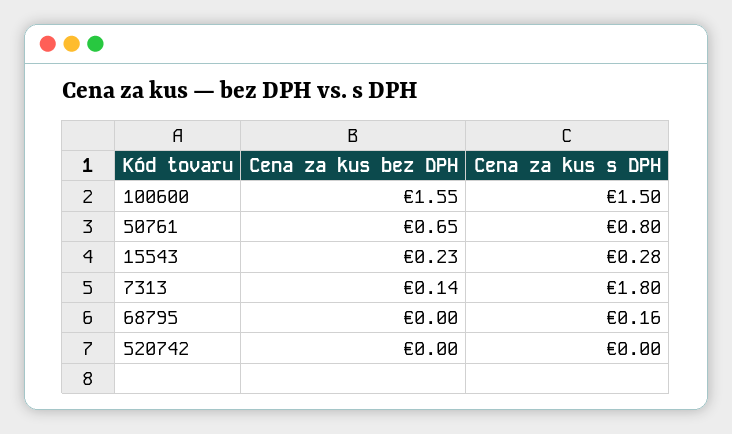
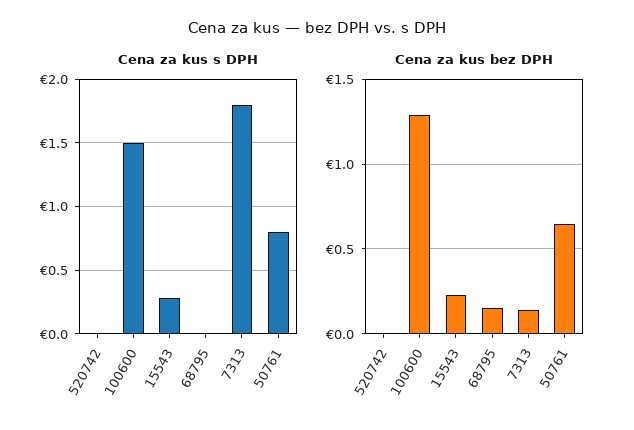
Cena za kus bez DPH, 100600: 1.55 -> 1.3
Cena za kus bez DPH, 68795: 0 -> 0.15
Cena za kus s DPH, 68795: 0.16 -> 0

